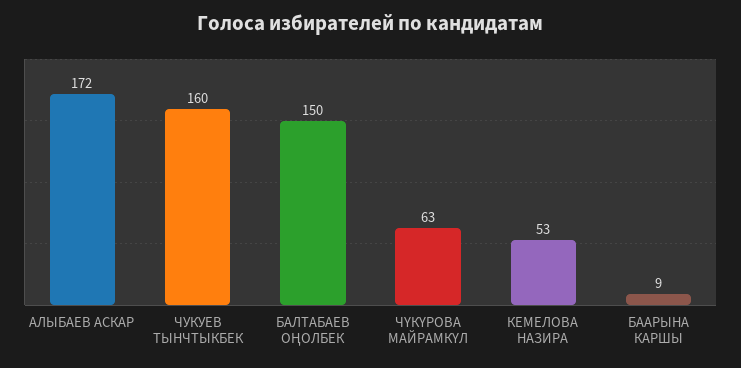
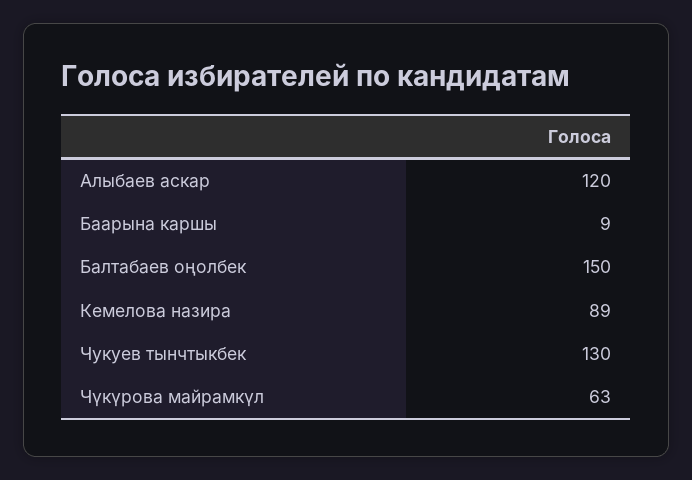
АЛЫБАЕВ АСКАР: 172 -> 120
ЧУКУЕВ ТЫНЧТЫКБЕК: 160 -> 130
КЕМЕЛОВА НАЗИРА: 53 -> 89

